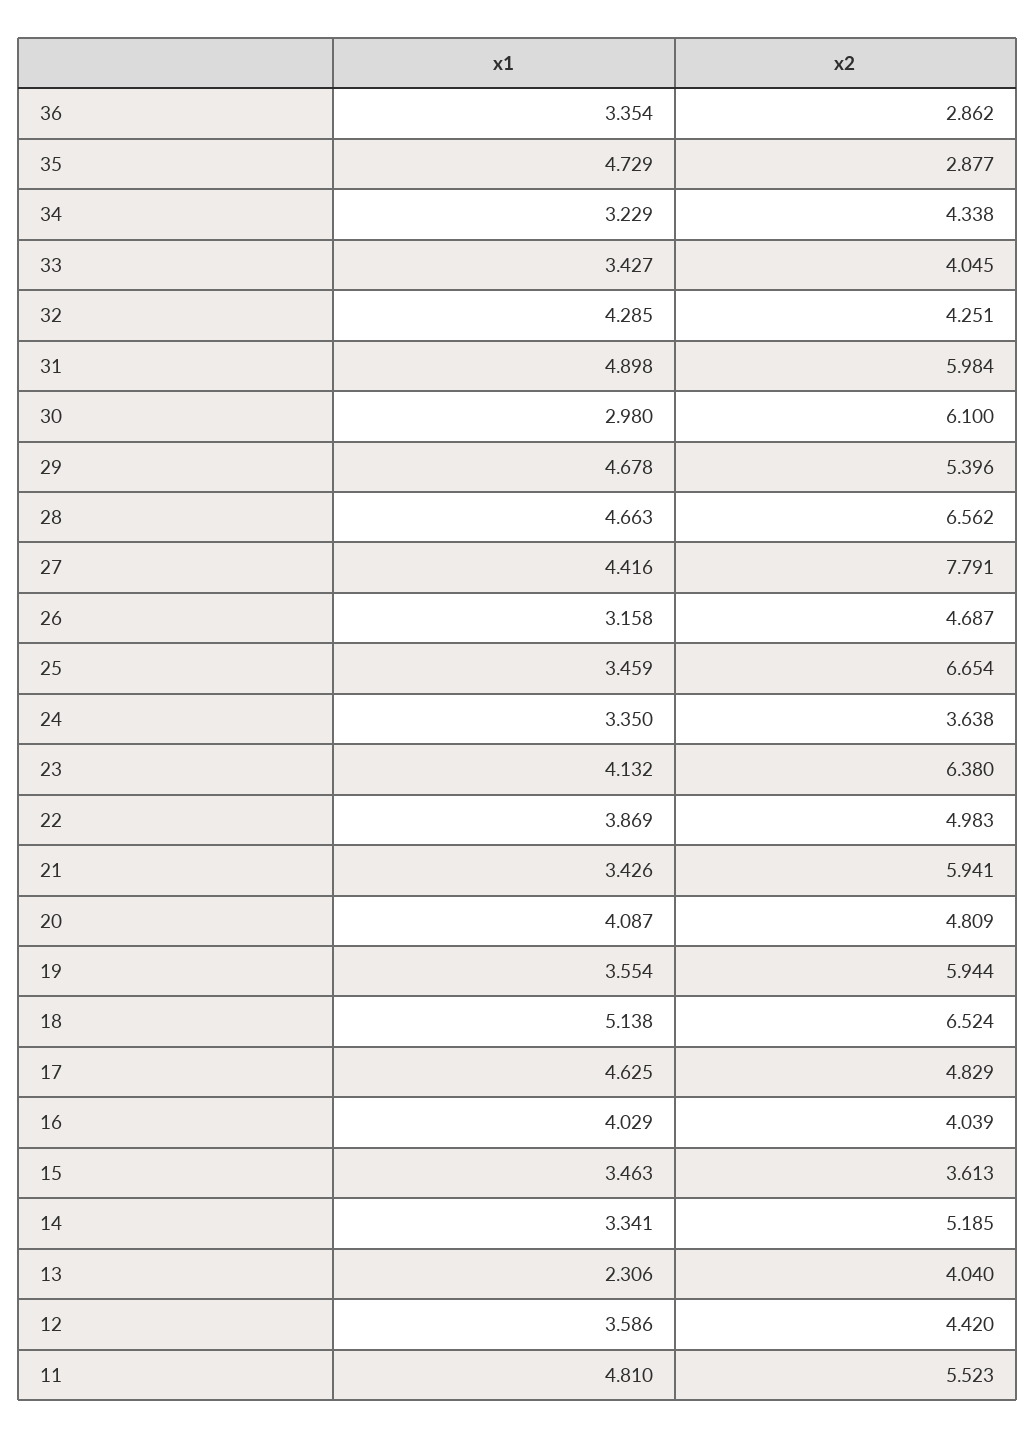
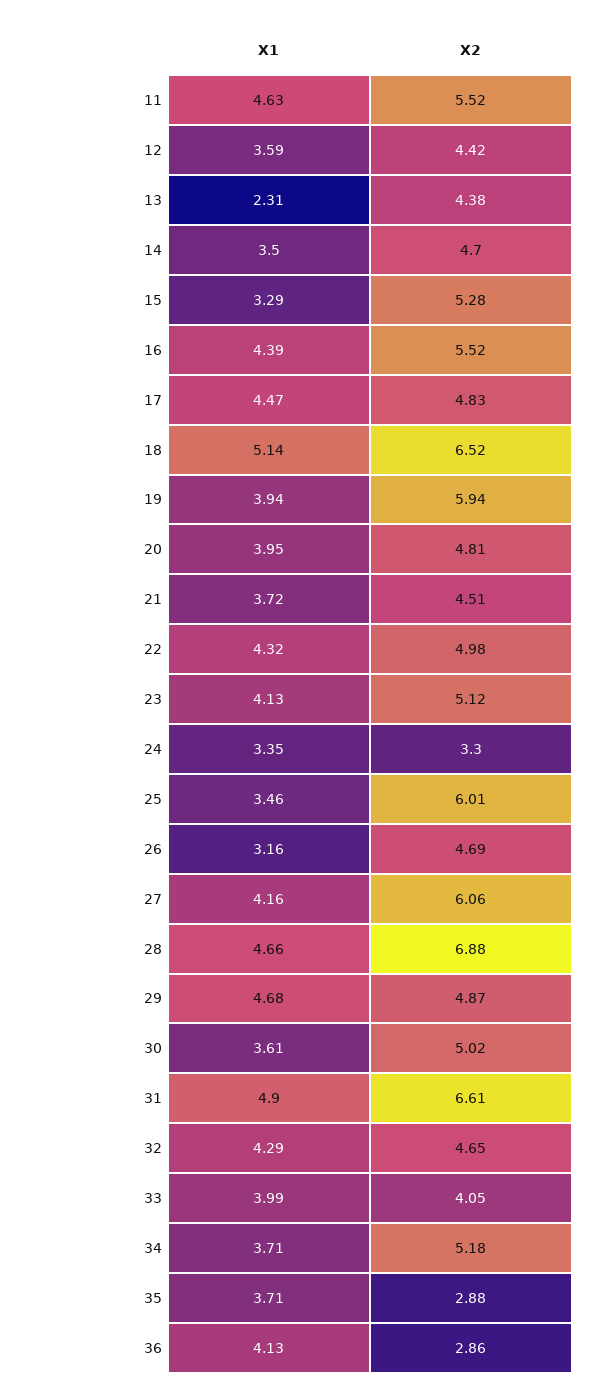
x1, 36: 3.354 -> 4.13
x1, 35: 4.729 -> 3.71
x1, 34: 3.229 -> 3.71
x2, 34: 4.338 -> 5.18
x1, 33: 3.427 -> 3.99
x2, 32: 4.251 -> 4.65
x2, 31: 5.984 -> 6.61
x1, 30: 2.98 -> 3.61
x2, 30: 6.1 -> 5.02
x2, 29: 5.396 -> 4.87
x2, 28: 6.562 -> 6.88
x1, 27: 4.416 -> 4.16
x2, 27: 7.791 -> 6.06
x2, 25: 6.654 -> 6.01
x2, 24: 3.638 -> 3.3
x2, 23: 6.38 -> 5.12
x1, 22: 3.869 -> 4.32
x1, 21: 3.426 -> 3.72
x2, 21: 5.941 -> 4.51
x1, 20: 4.087 -> 3.95
x1, 19: 3.554 -> 3.94
x1, 17: 4.625 -> 4.47
x1, 16: 4.029 -> 4.39
x2, 16: 4.039 -> 5.52
x1, 15: 3.463 -> 3.29
x2, 15: 3.613 -> 5.28
x1, 14: 3.341 -> 3.5
x2, 14: 5.185 -> 4.7
x2, 13: 4.04 -> 4.38
x1, 11: 4.81 -> 4.63

